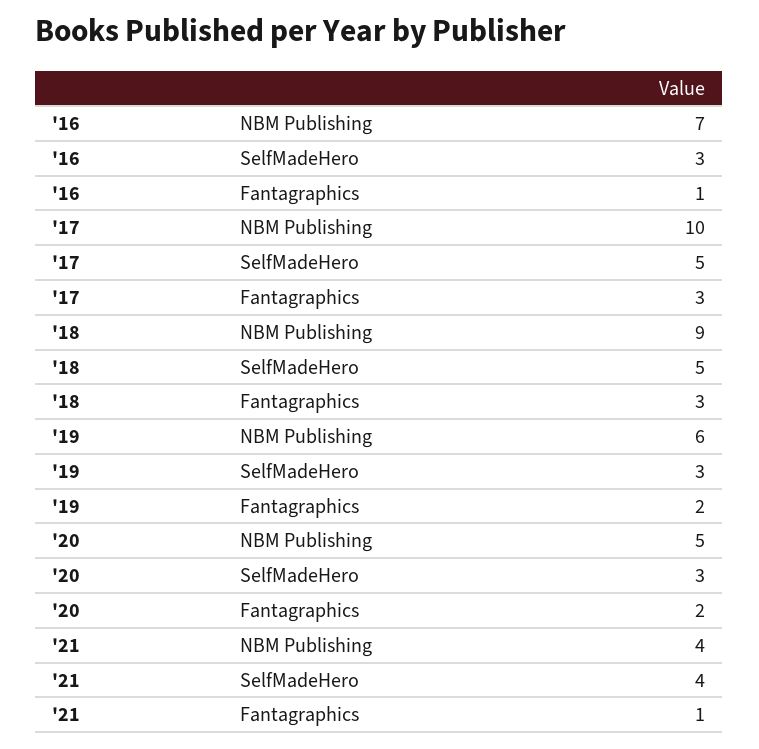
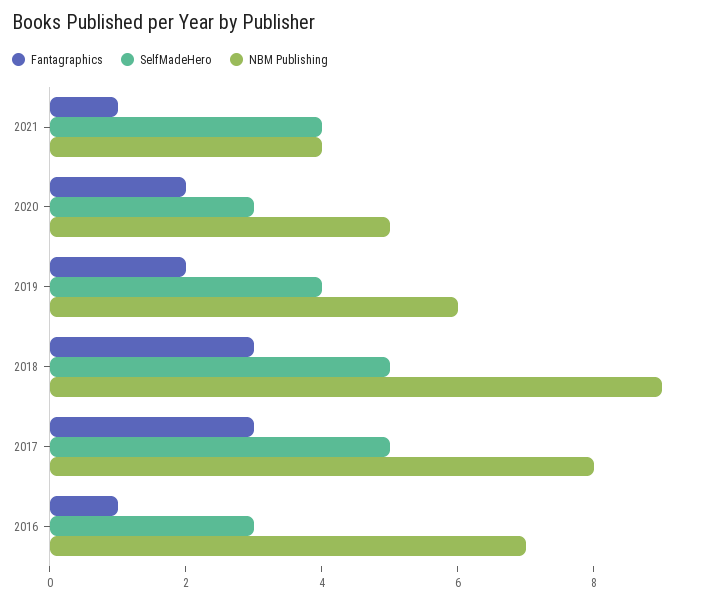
NBM Publishing, '17: 10 -> 8
SelfMadeHero, '19: 3 -> 4

